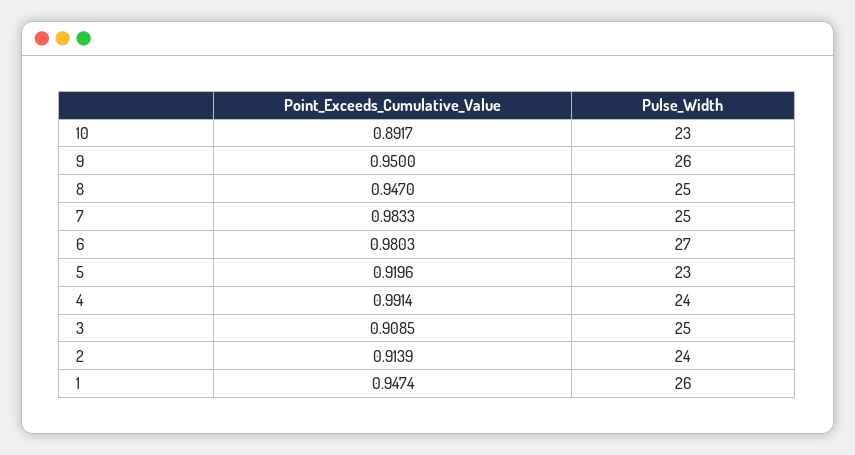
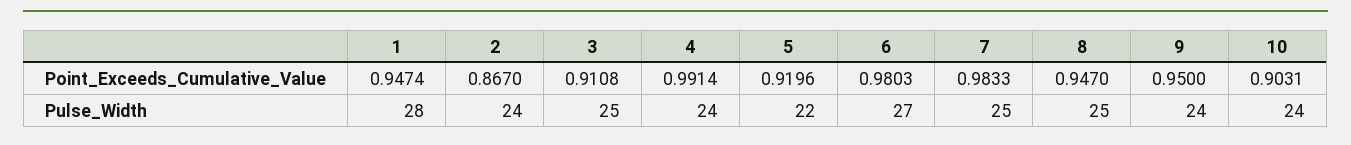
Point_Exceeds_Cumulative_Value, 10: 0.8917 -> 0.9031
Pulse_Width, 10: 23 -> 24
Pulse_Width, 9: 26 -> 24
Pulse_Width, 5: 23 -> 22
Point_Exceeds_Cumulative_Value, 3: 0.9085 -> 0.9108
Point_Exceeds_Cumulative_Value, 2: 0.9139 -> 0.867
Pulse_Width, 1: 26 -> 28

